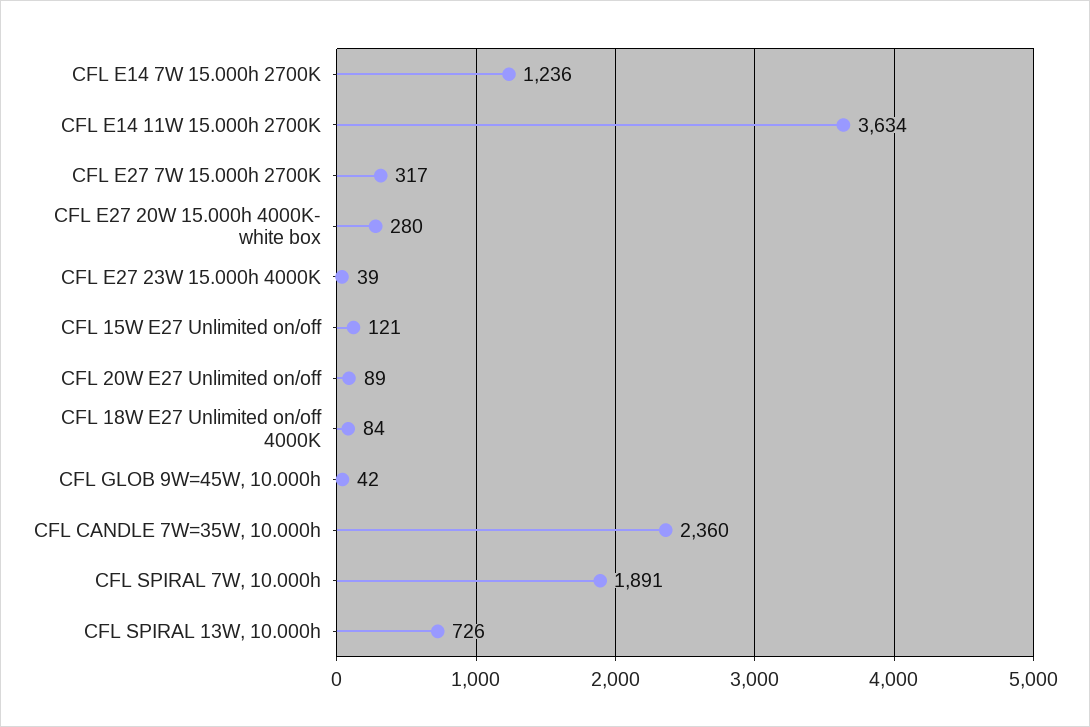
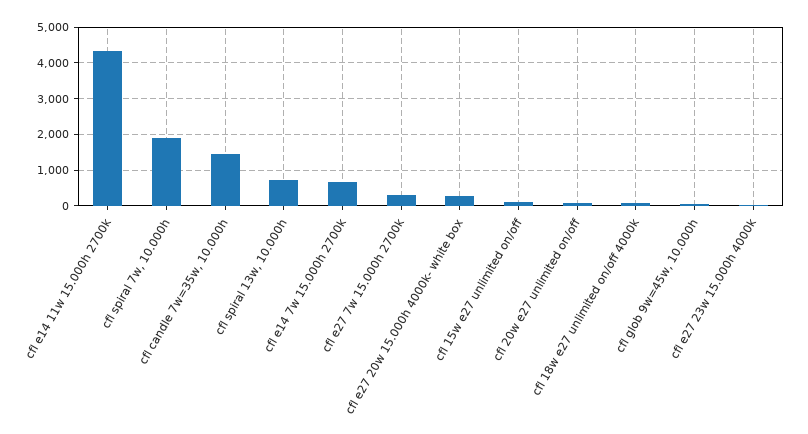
CFL E14 7W 15.000h 2700K: 1236 -> 600
CFL E14 11W 15.000h 2700K: 3634 -> 4400
CFL CANDLE 7W=35W, 10.000h: 2360 -> 1400

